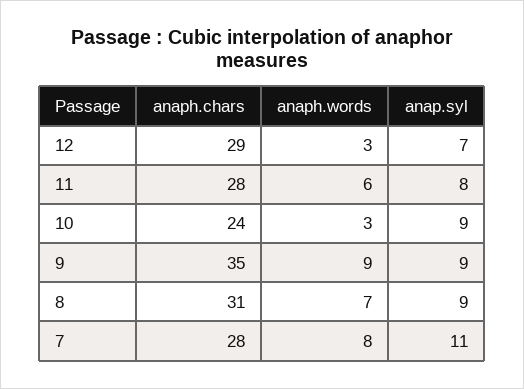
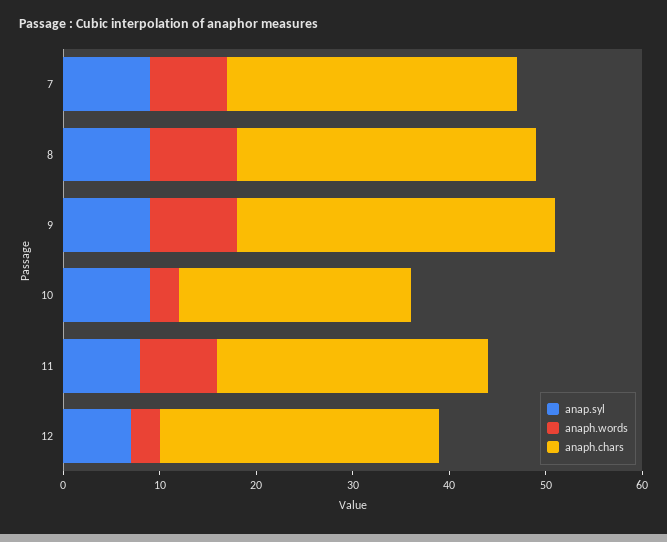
anaph.words, 11: 6 -> 8
anaph.chars, 9: 35 -> 33
anaph.words, 8: 7 -> 9
anaph.chars, 7: 28 -> 30
anap.syl, 7: 11 -> 9

